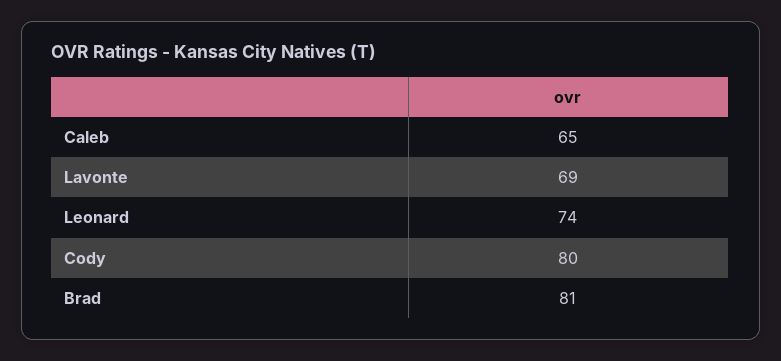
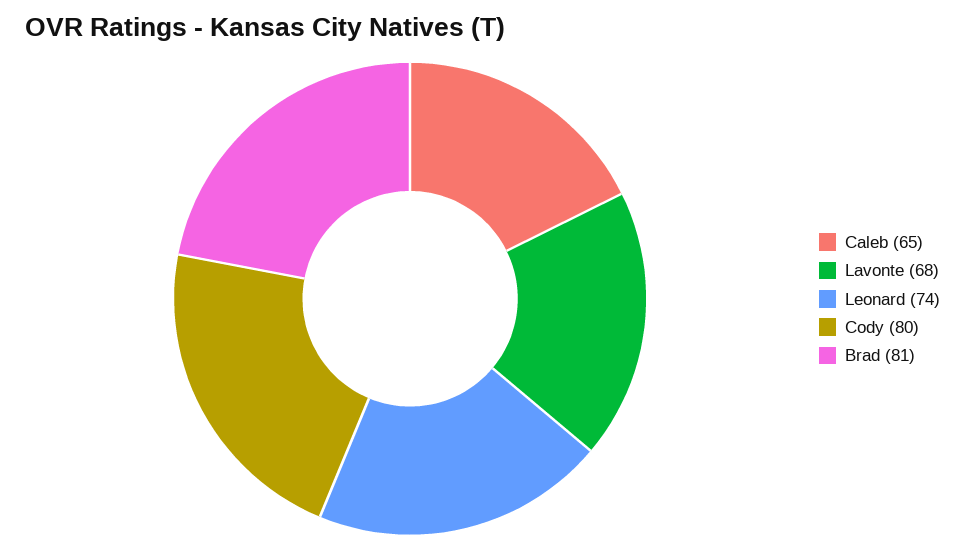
Lavonte: 69 -> 68

